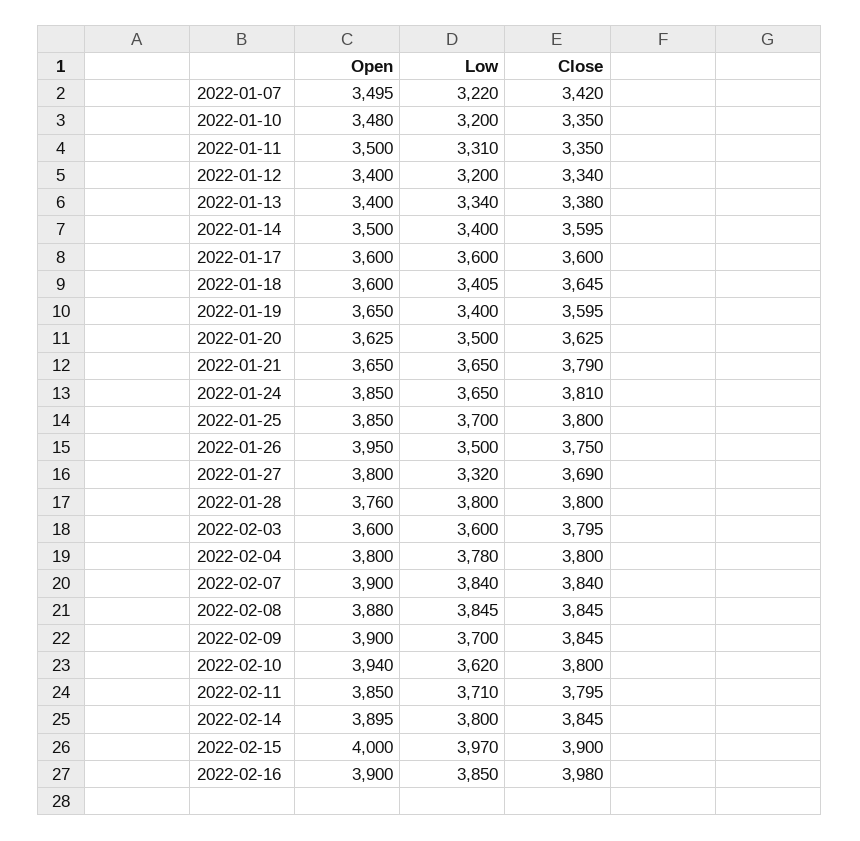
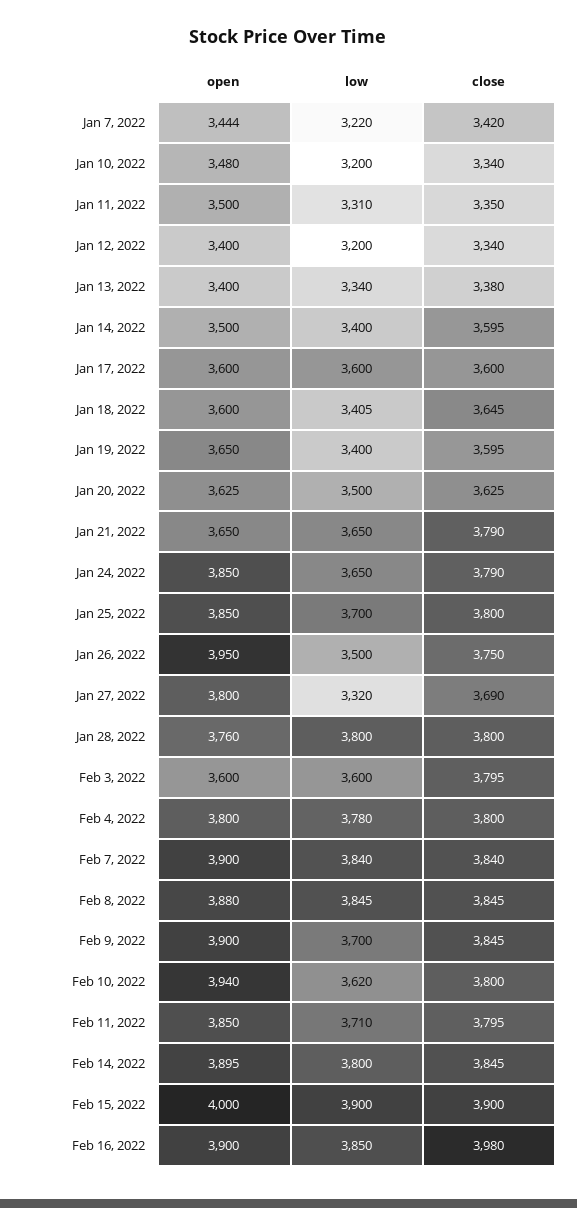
Open, 2022-01-07: 3495 -> 3444
Close, 2022-01-10: 3350 -> 3340
Close, 2022-01-24: 3810 -> 3790
Low, 2022-02-15: 3970 -> 3900

